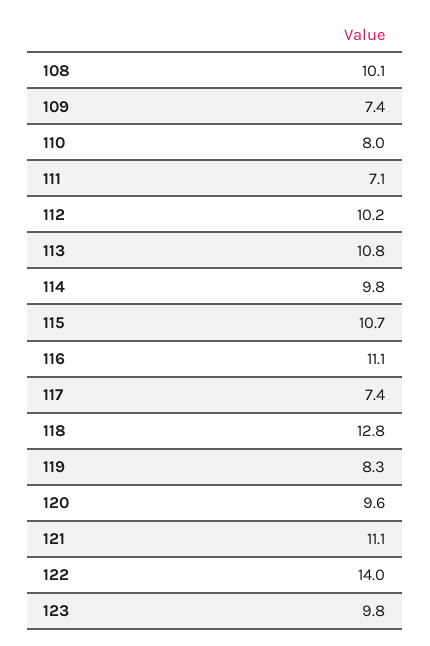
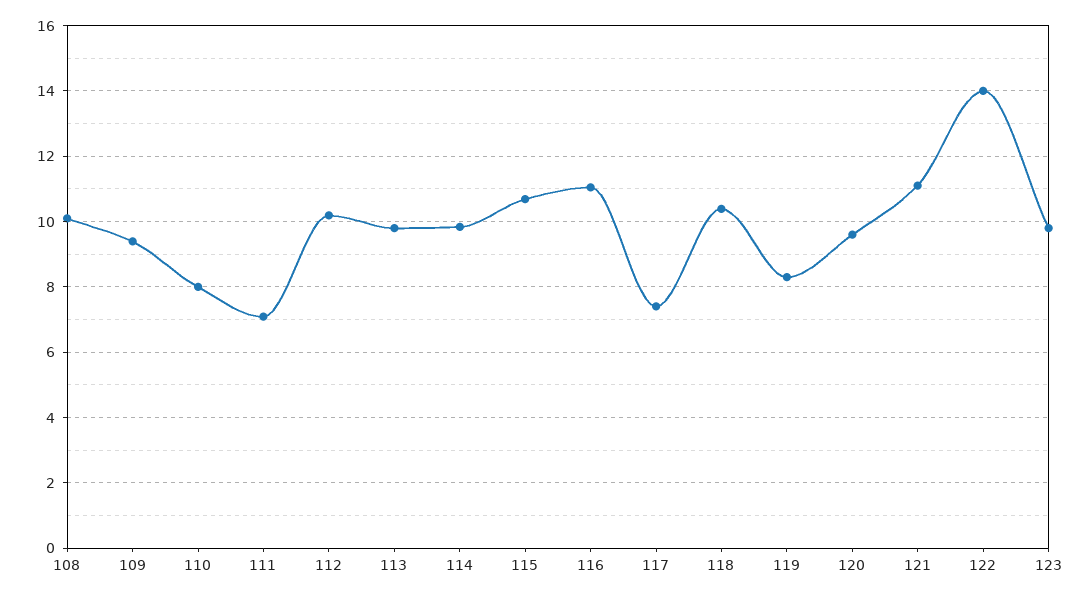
109: 7.4 -> 9.4
113: 10.8 -> 9.8
118: 12.8 -> 10.4

